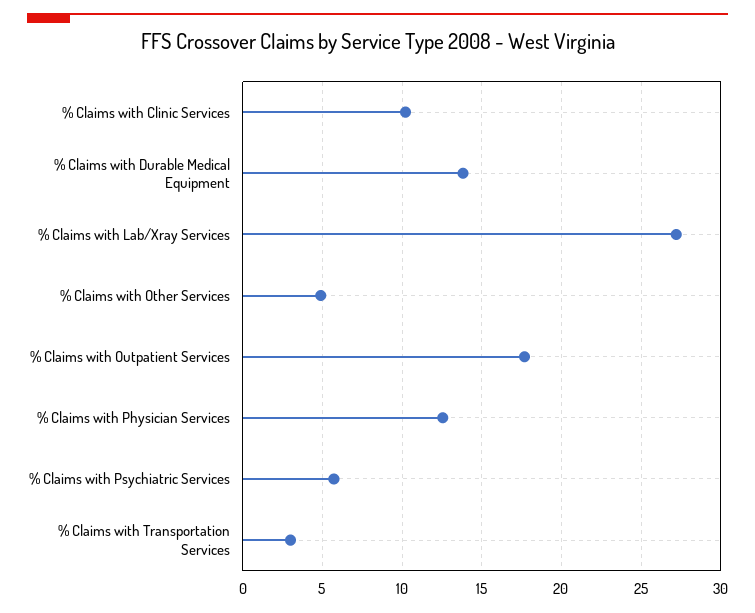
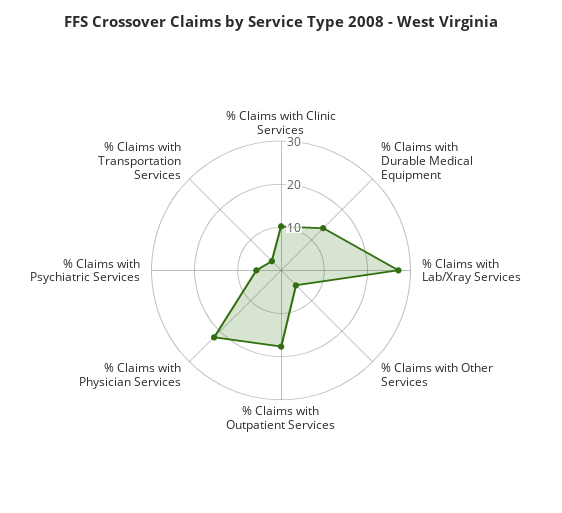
% Claims with Physician Services: 12.5 -> 22

